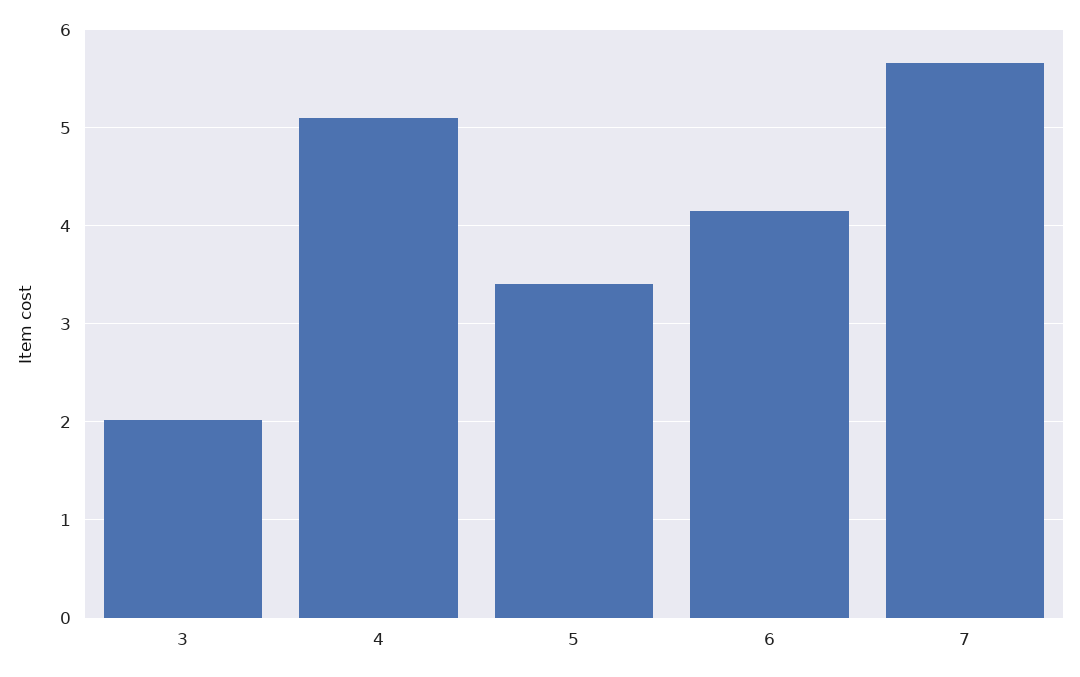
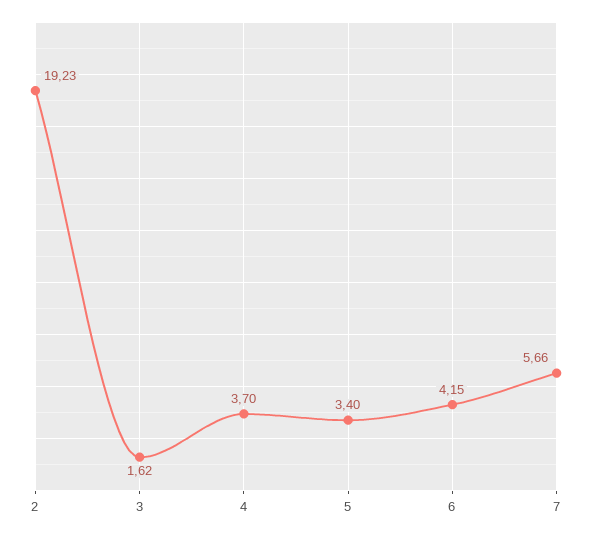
3: 2 -> 1.62
4: 5.1 -> 3.7
2: none -> 19.23

